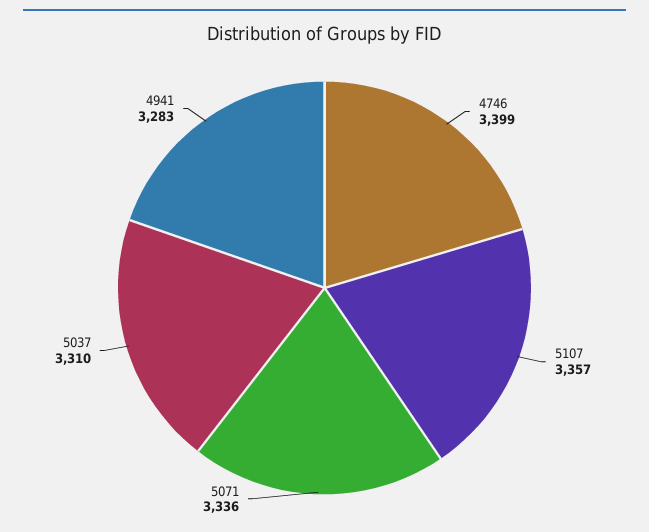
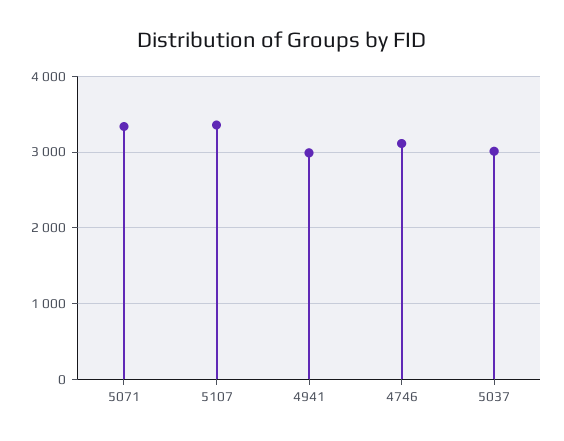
4746: 3399 -> 3100
5037: 3310 -> 3000
4941: 3283 -> 3000

